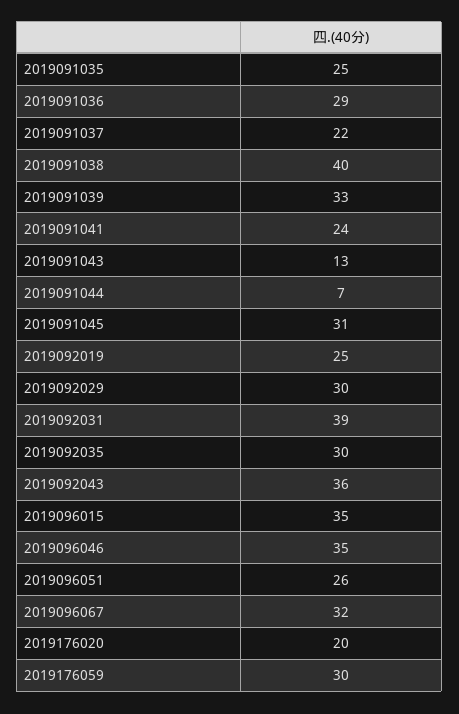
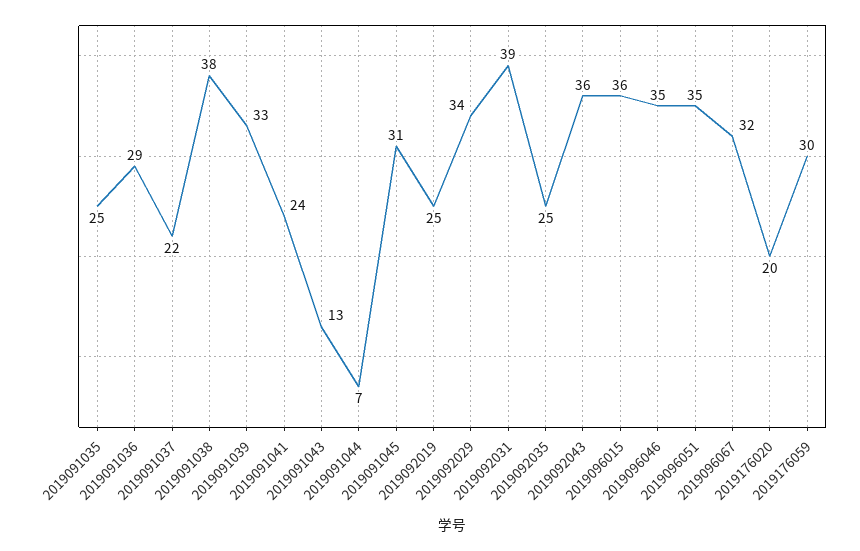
2019091038: 40 -> 38
2019092029: 30 -> 34
2019092035: 30 -> 25
2019096015: 35 -> 36
2019096051: 26 -> 35

